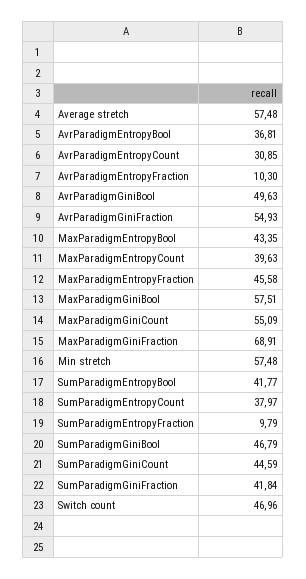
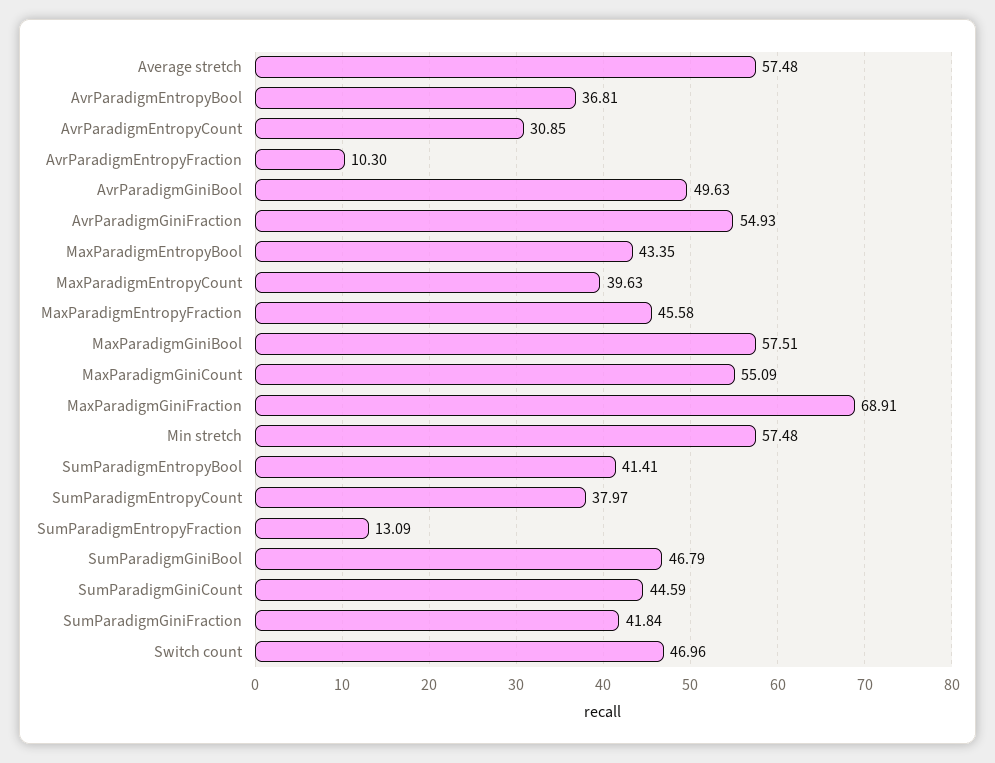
SumParadigmEntropyBool: 41.77 -> 41.41
SumParadigmEntropyFraction: 9.79 -> 13.09

